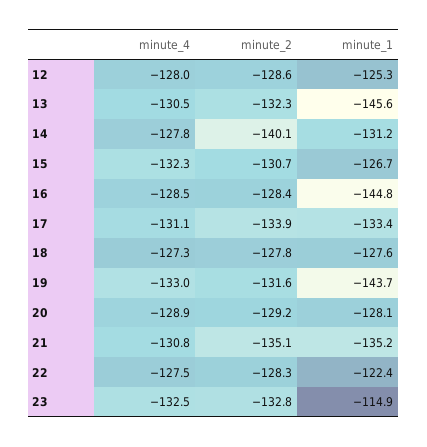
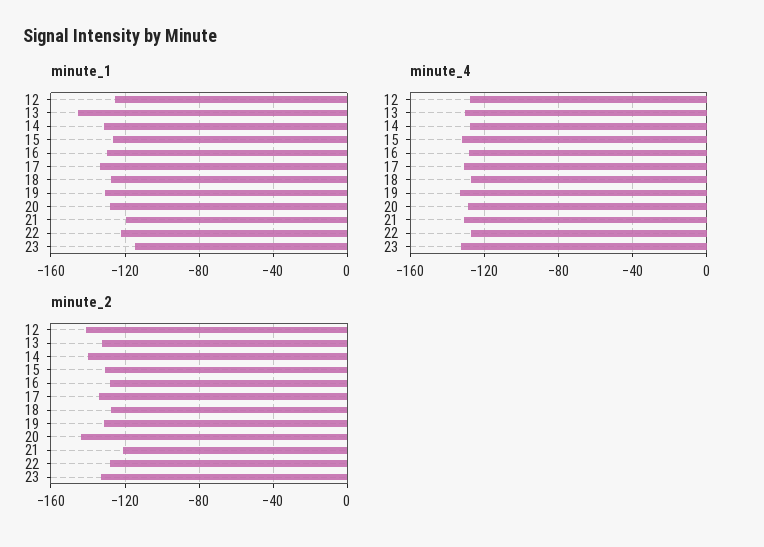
minute_2, 12: -128.6 -> -140
minute_1, 16: -144.8 -> -130
minute_1, 19: -143.7 -> -130
minute_2, 20: -129.2 -> -145
minute_2, 21: -135.1 -> -120
minute_1, 21: -135.2 -> -120

